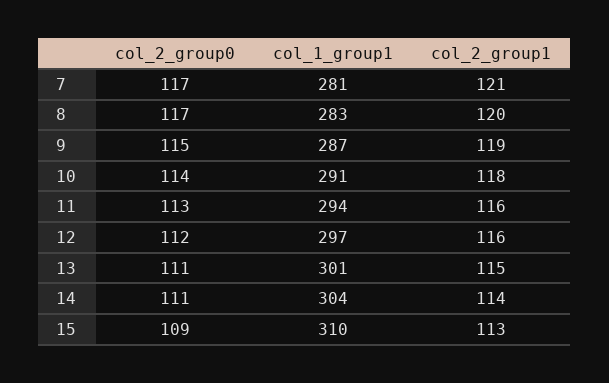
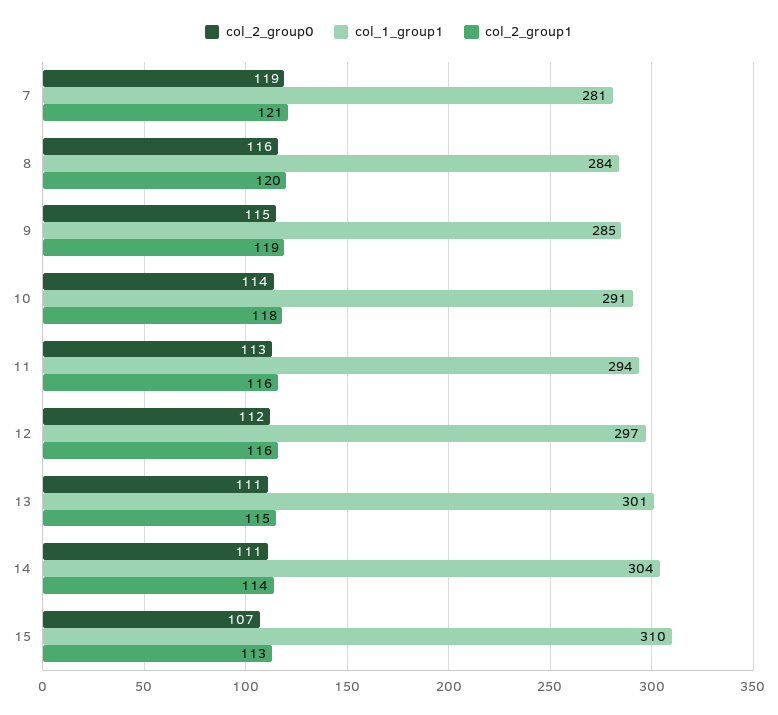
col_2_group0, 7: 117 -> 119
col_2_group0, 8: 117 -> 116
col_1_group1, 8: 283 -> 284
col_1_group1, 9: 287 -> 285
col_2_group0, 15: 109 -> 107

